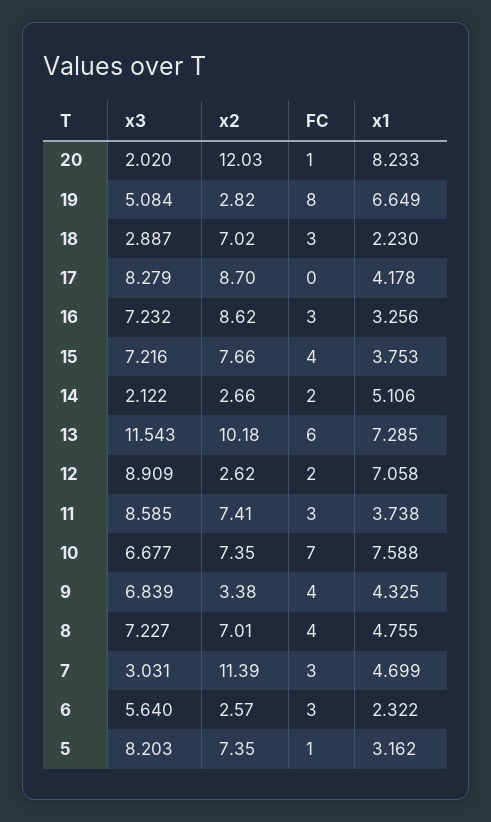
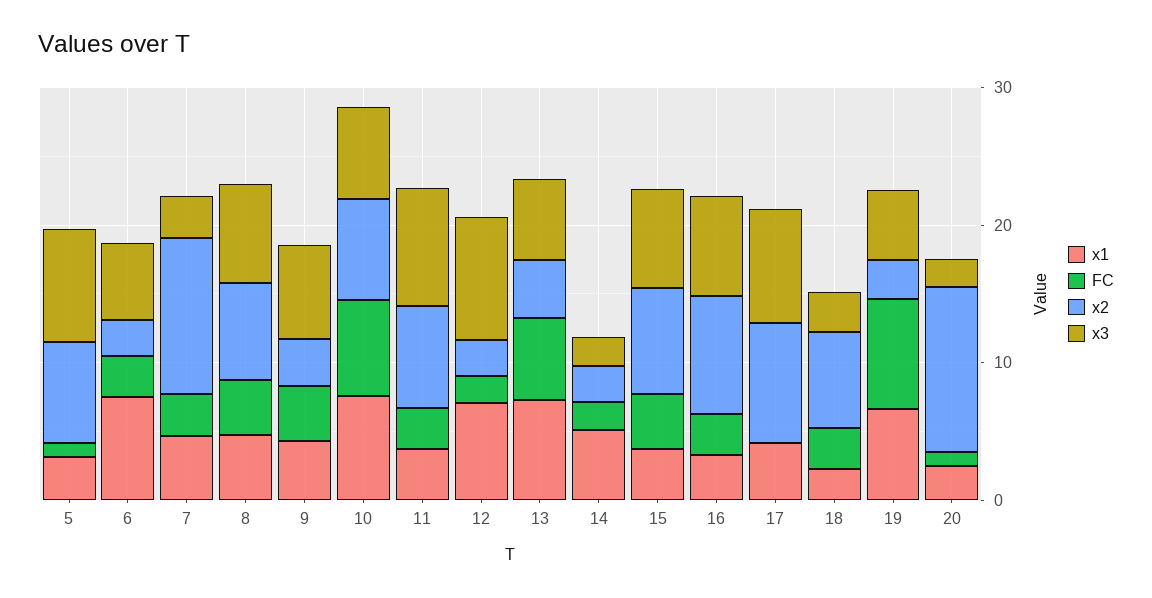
x1, 20: 8.233 -> 2
x3, 13: 11.543 -> 6
x2, 13: 10.18 -> 4
x1, 6: 2.322 -> 8

